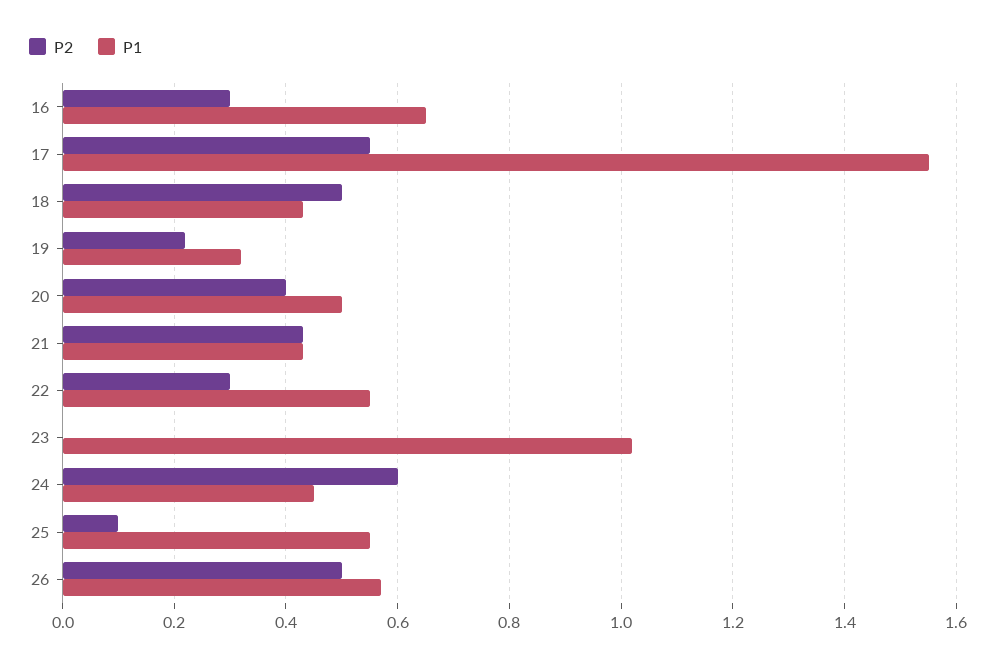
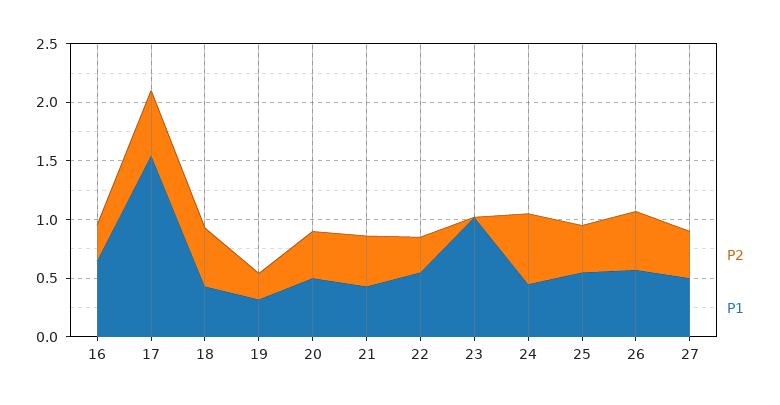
P2, 25: 0.1 -> 0.4
P2, 27: none -> 0.4
P1, 27: none -> 0.5

